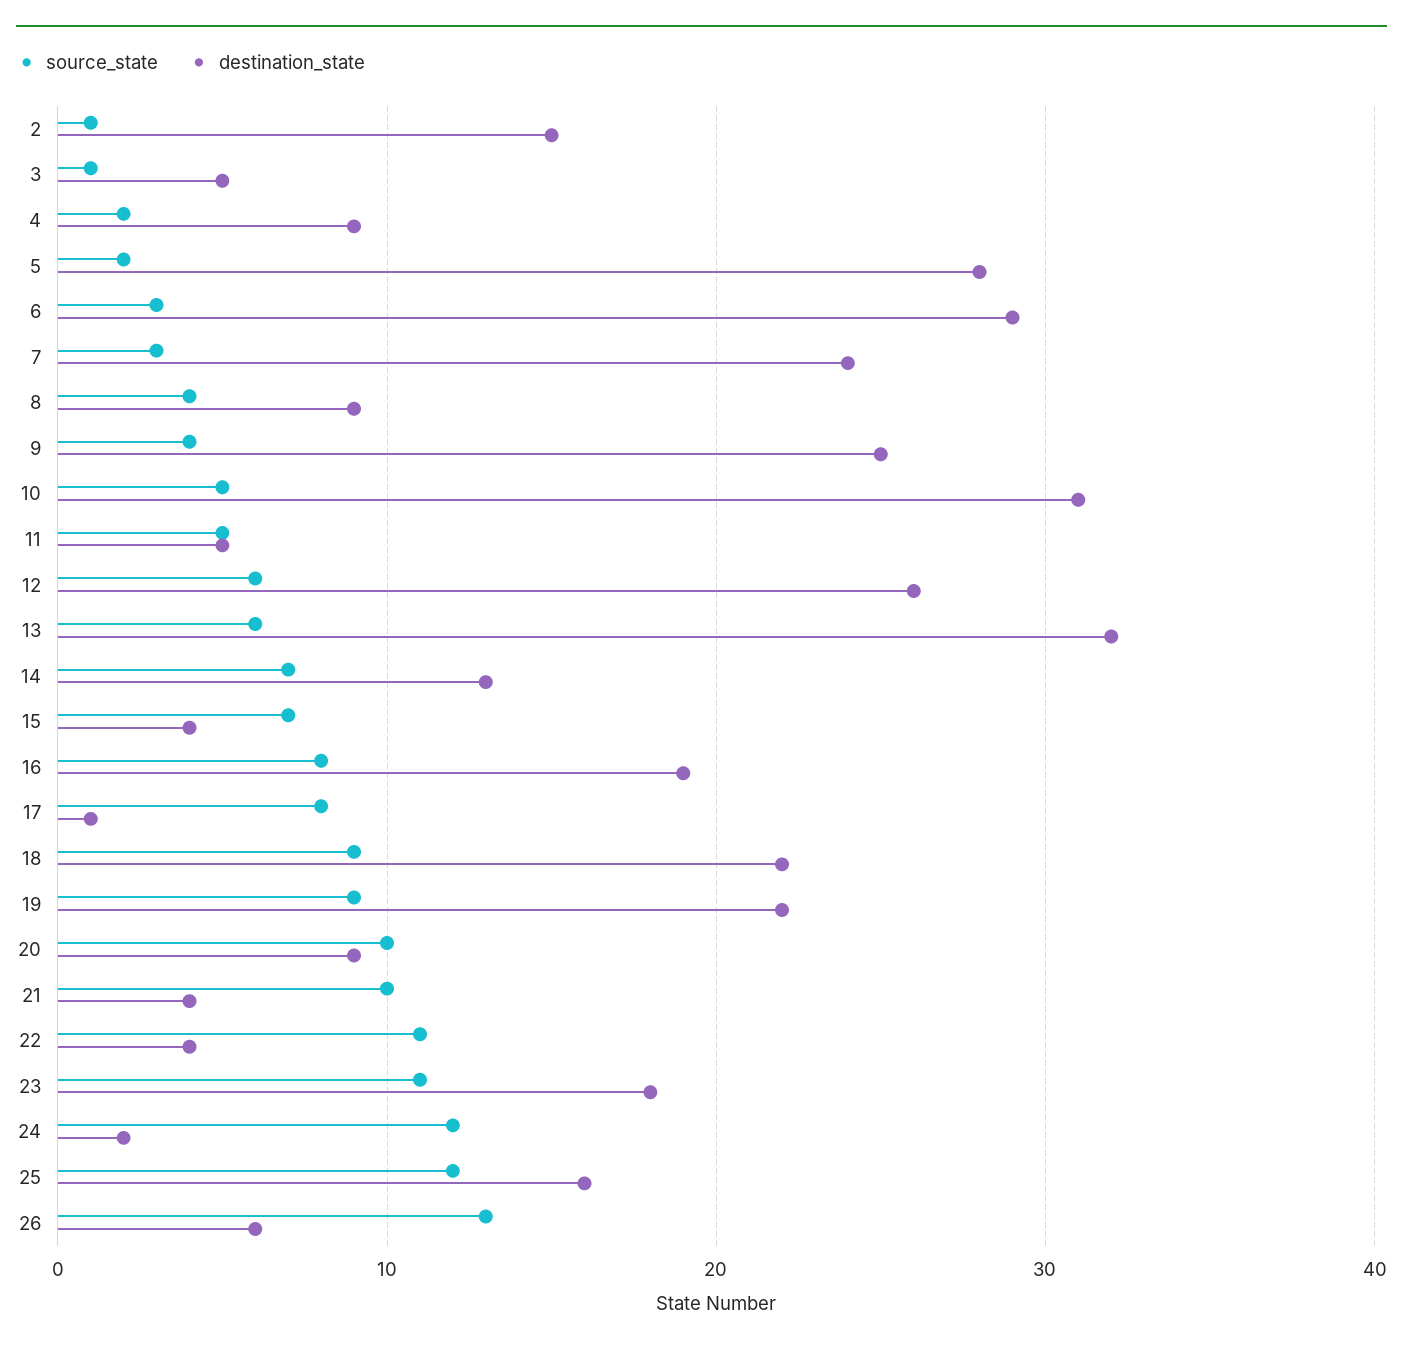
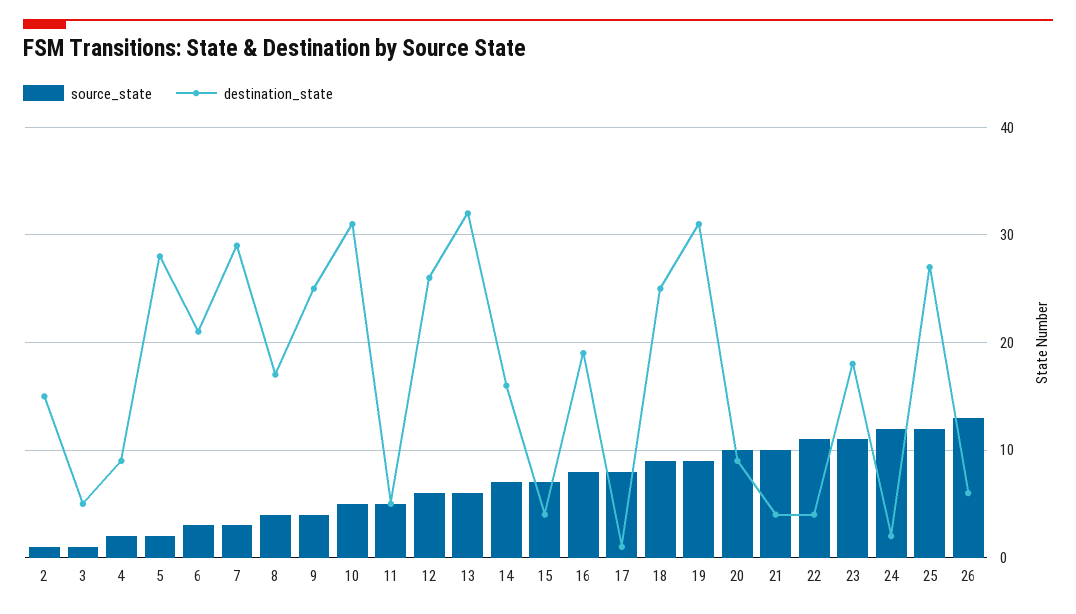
destination_state, 6: 29 -> 21
destination_state, 7: 24 -> 29
destination_state, 8: 9 -> 17
destination_state, 14: 13 -> 16
destination_state, 18: 22 -> 25
destination_state, 19: 22 -> 31
destination_state, 25: 16 -> 27

